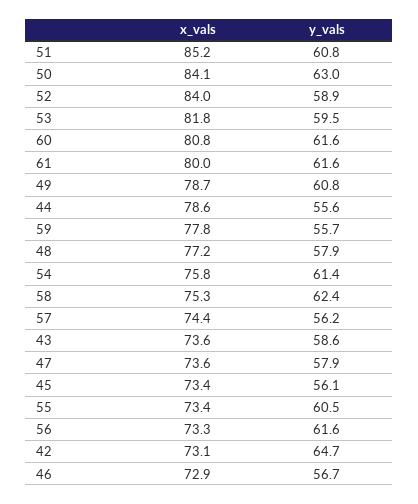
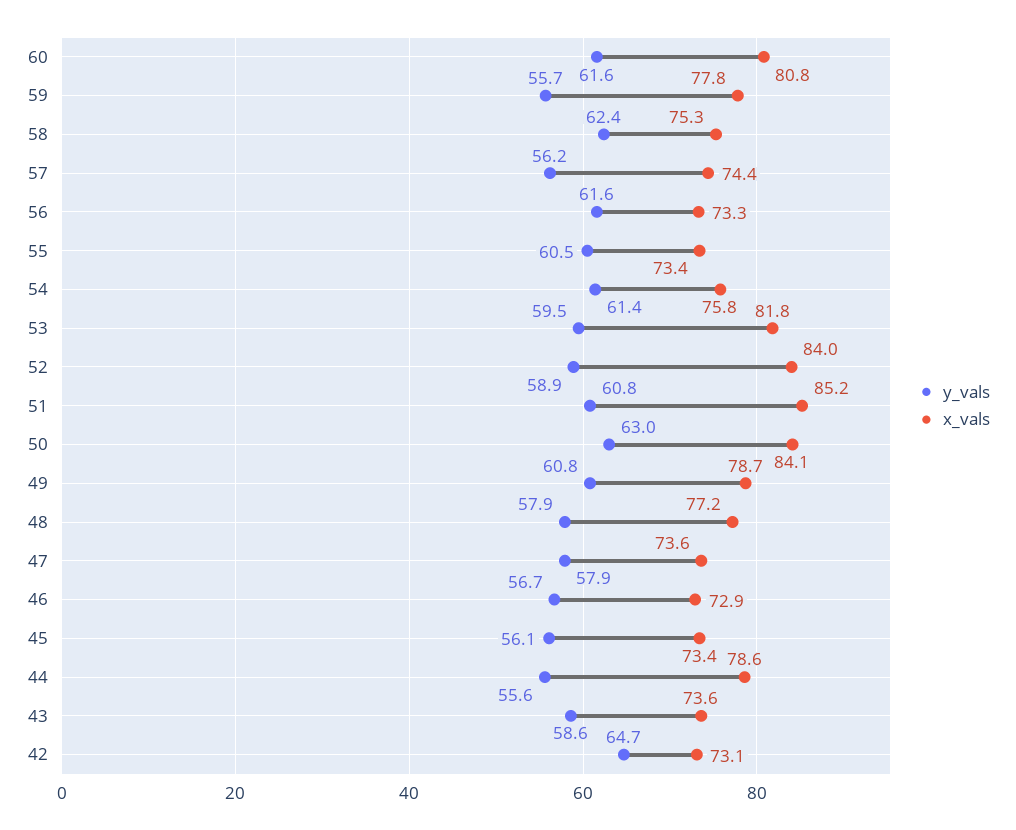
x_vals, 61: 80 -> none
y_vals, 61: 61.6 -> none

